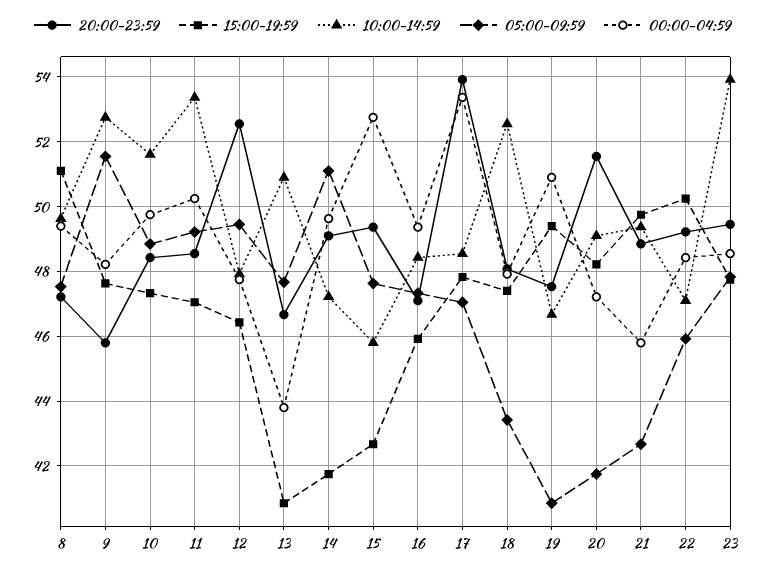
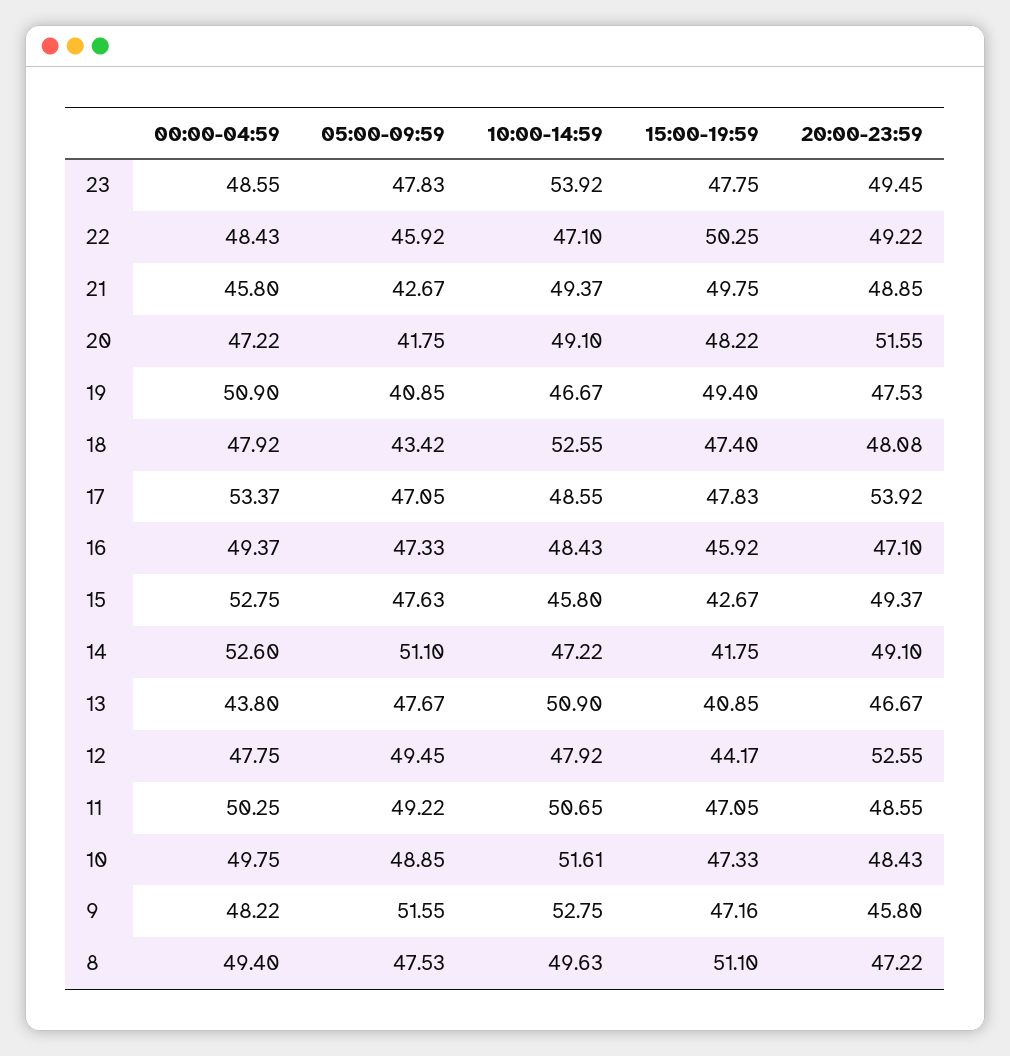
15:00-19:59, 9: 47.6 -> 47.16
10:00-14:59, 11: 53.4 -> 50.65
15:00-19:59, 12: 46.4 -> 44.17
00:00-04:59, 14: 49.6 -> 52.6

